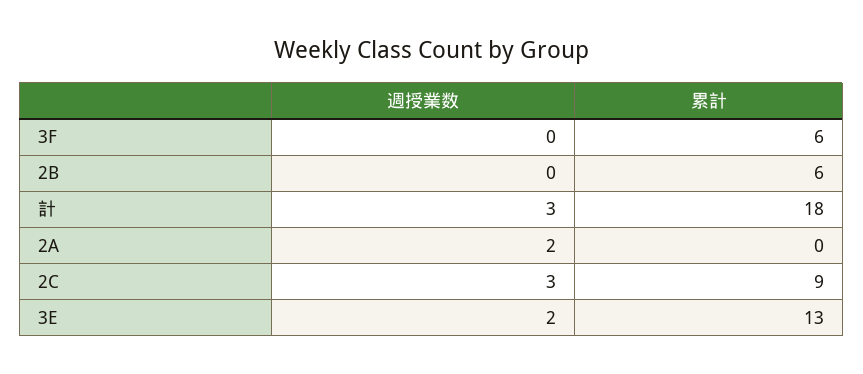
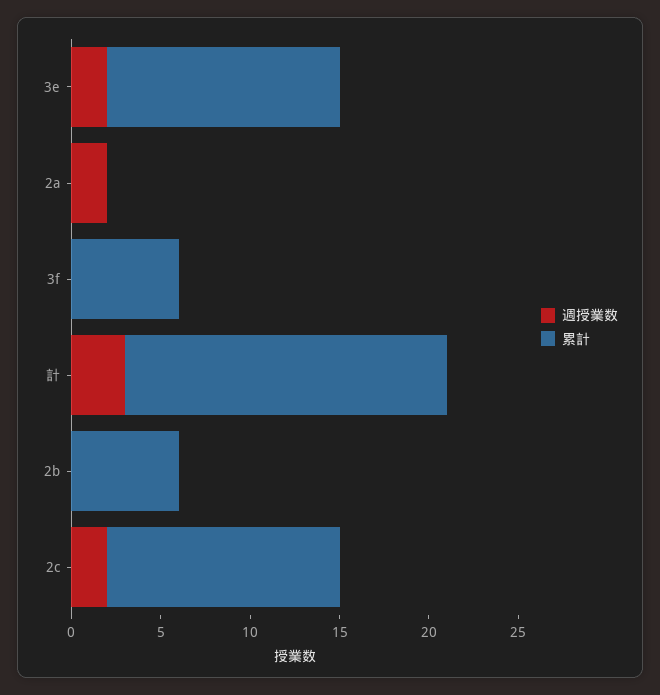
週授業数, 2C: 3 -> 2
累計, 2C: 9 -> 13

